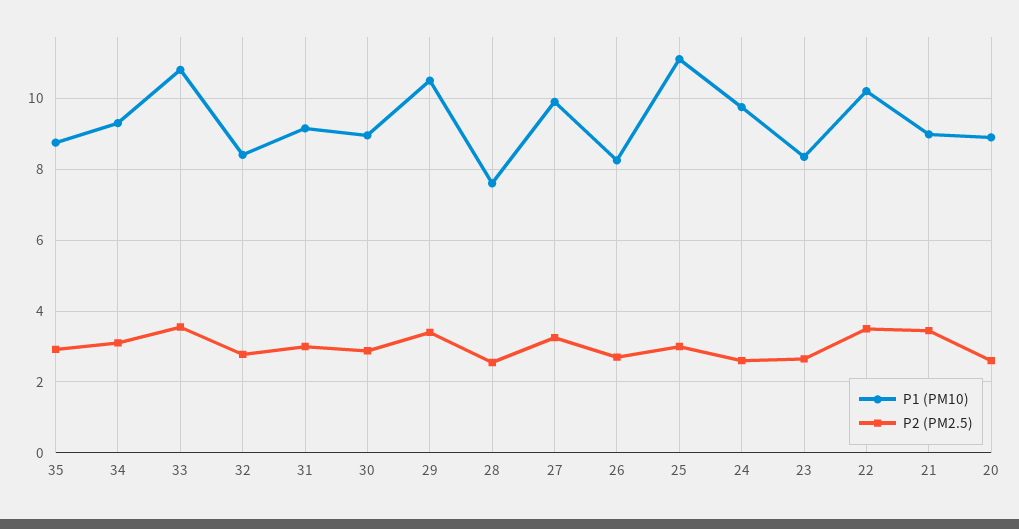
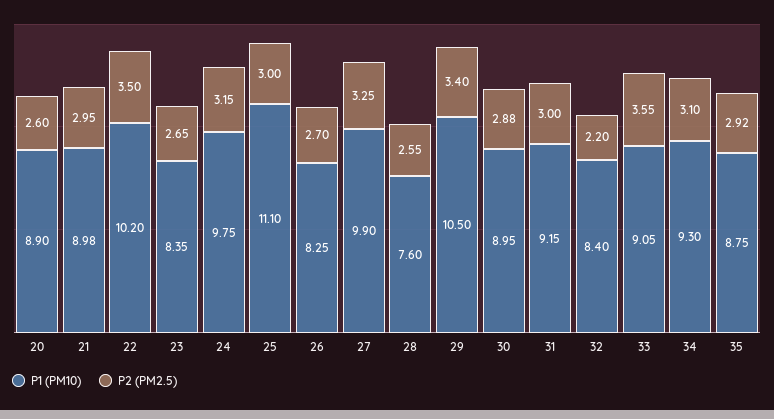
P1 (PM10), 33: 10.8 -> 9.05
P2 (PM2.5), 32: 2.8 -> 2.2
P2 (PM2.5), 24: 2.6 -> 3.15
P2 (PM2.5), 21: 3.4 -> 2.95

